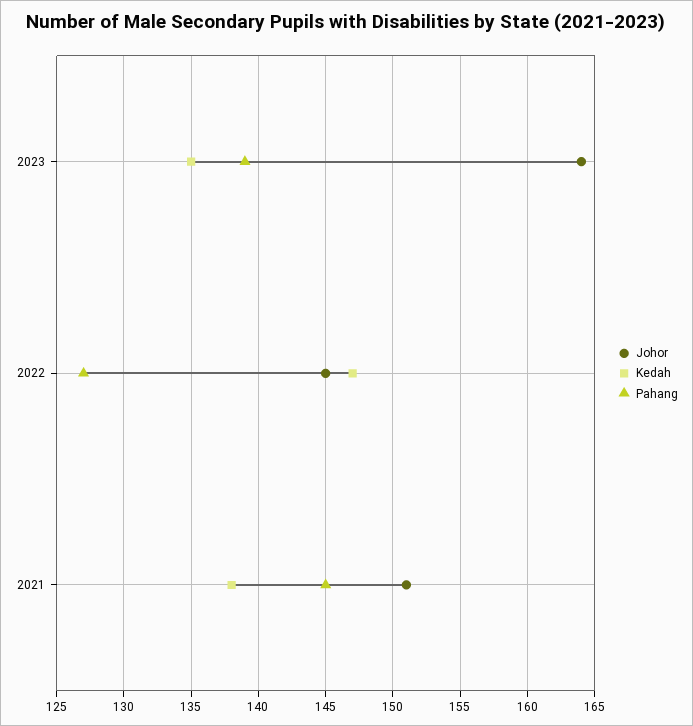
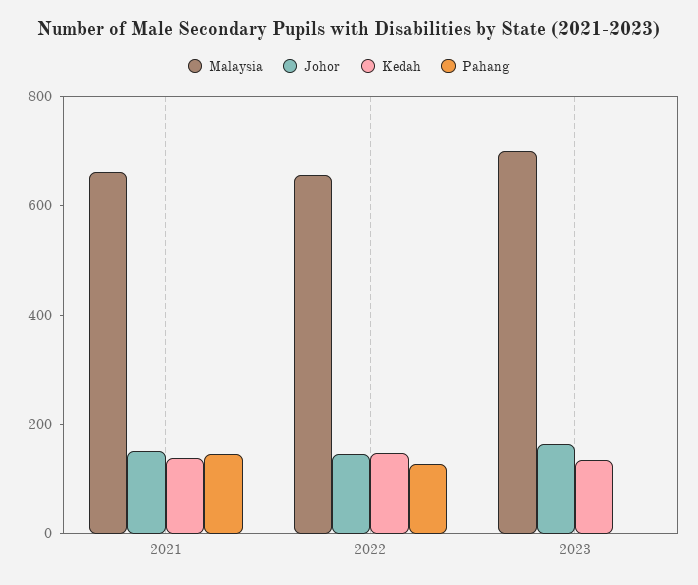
Pahang, 2023: 139 -> 0
Malaysia, 2021: none -> 650
Malaysia, 2022: none -> 650
Malaysia, 2023: none -> 700

